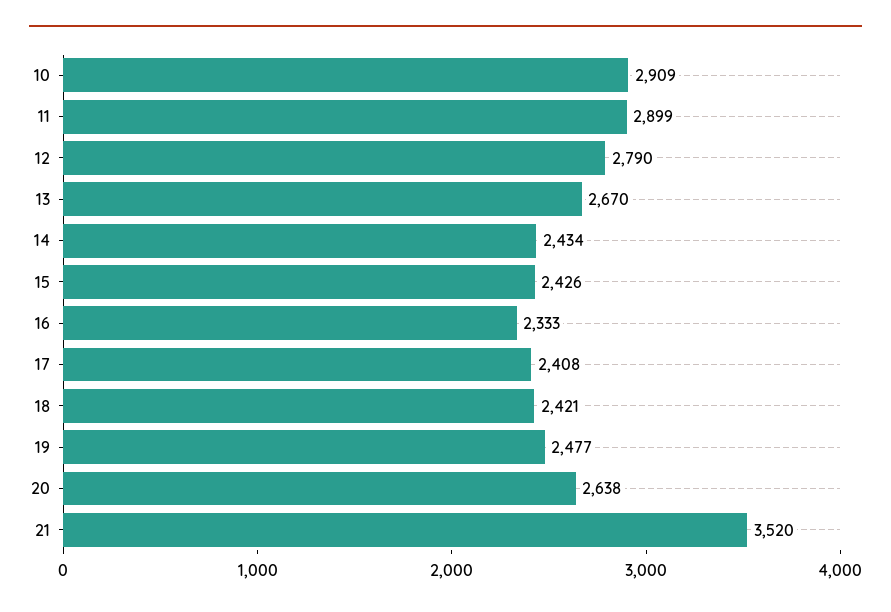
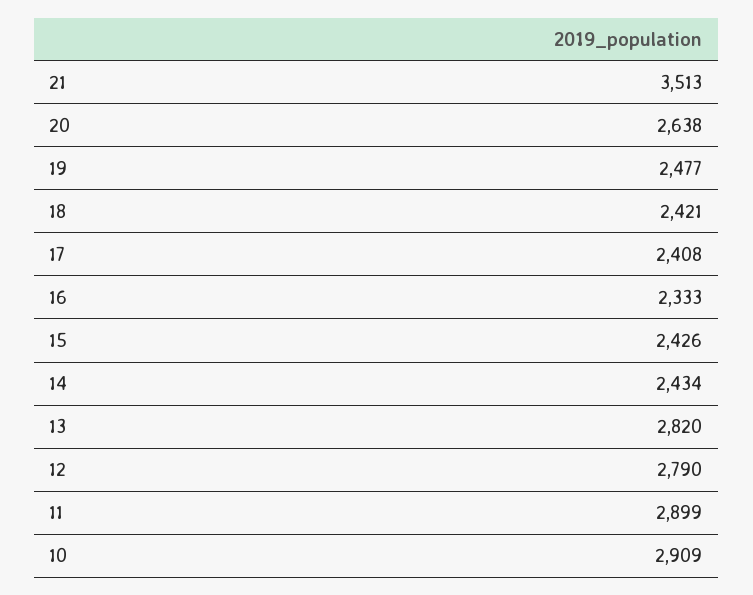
13: 2670 -> 2820
21: 3520 -> 3513

